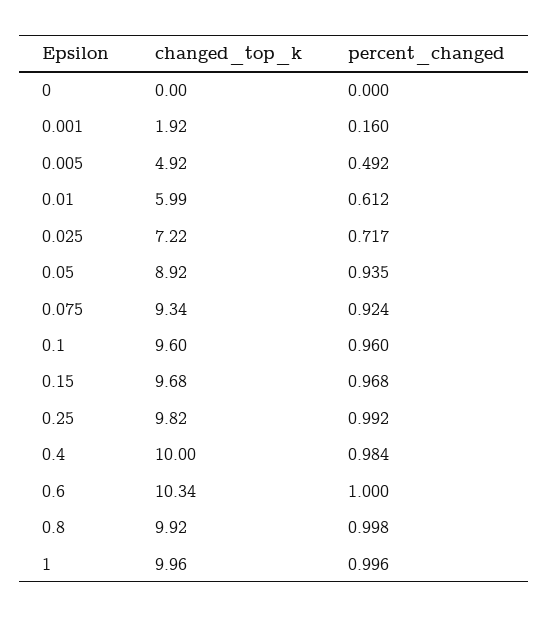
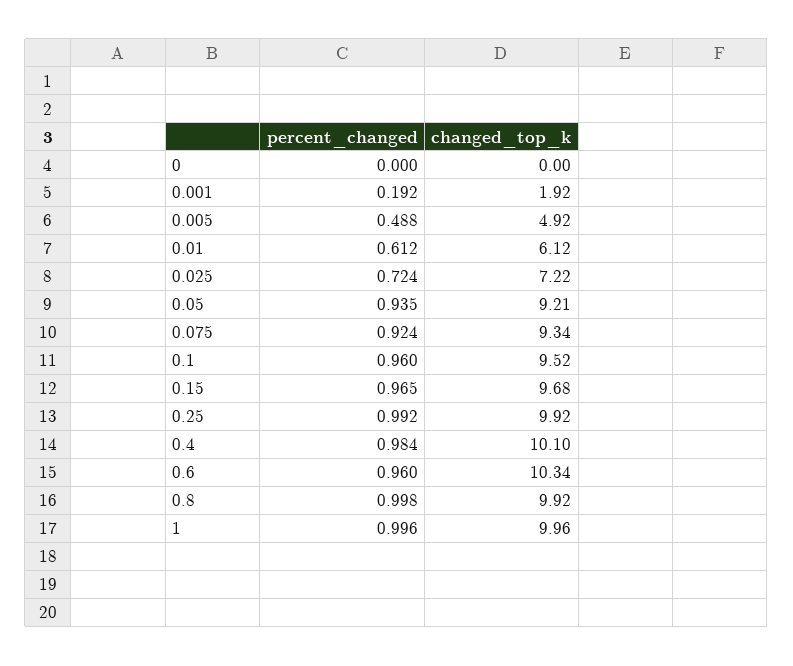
percent_changed, 0.001: 0.16 -> 0.192
percent_changed, 0.005: 0.492 -> 0.488
changed_top_k, 0.01: 5.99 -> 6.12
percent_changed, 0.025: 0.717 -> 0.724
changed_top_k, 0.05: 8.92 -> 9.21
changed_top_k, 0.1: 9.6 -> 9.52
percent_changed, 0.15: 0.968 -> 0.965
changed_top_k, 0.25: 9.82 -> 9.92
changed_top_k, 0.4: 10 -> 10.1
percent_changed, 0.6: 1 -> 0.96

